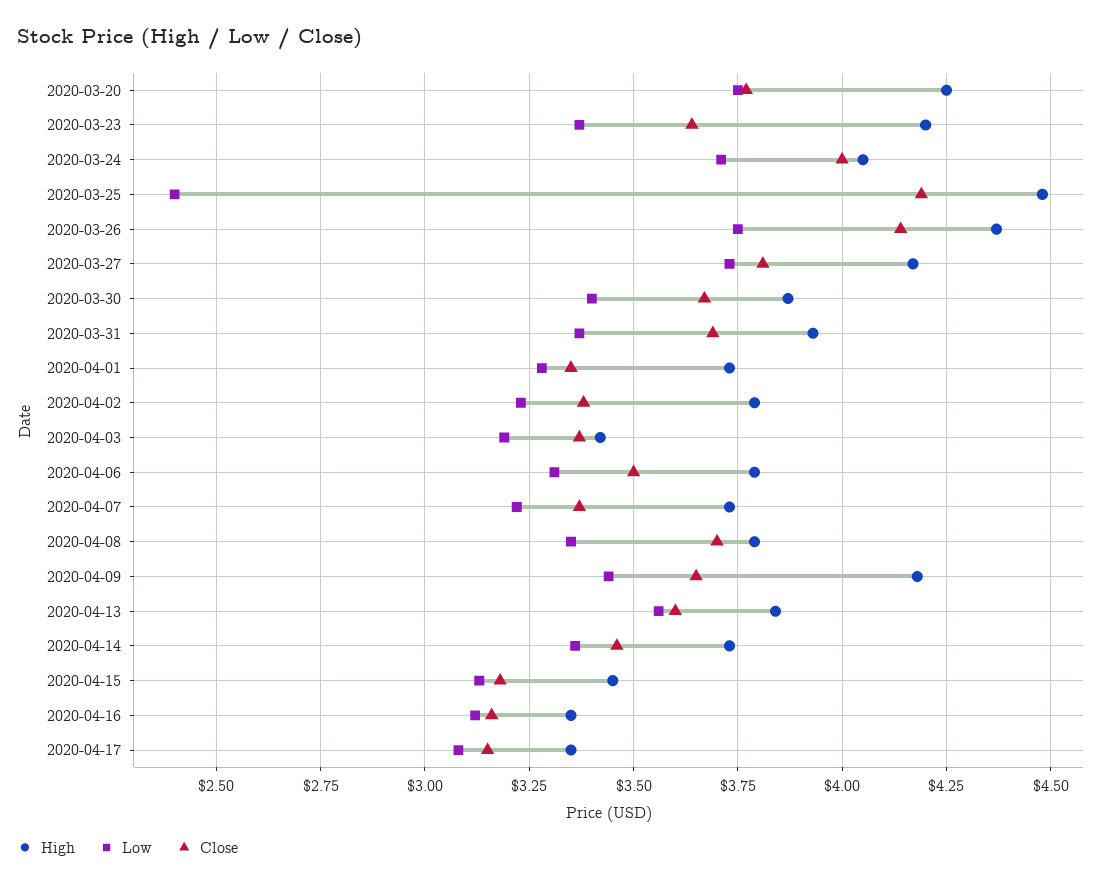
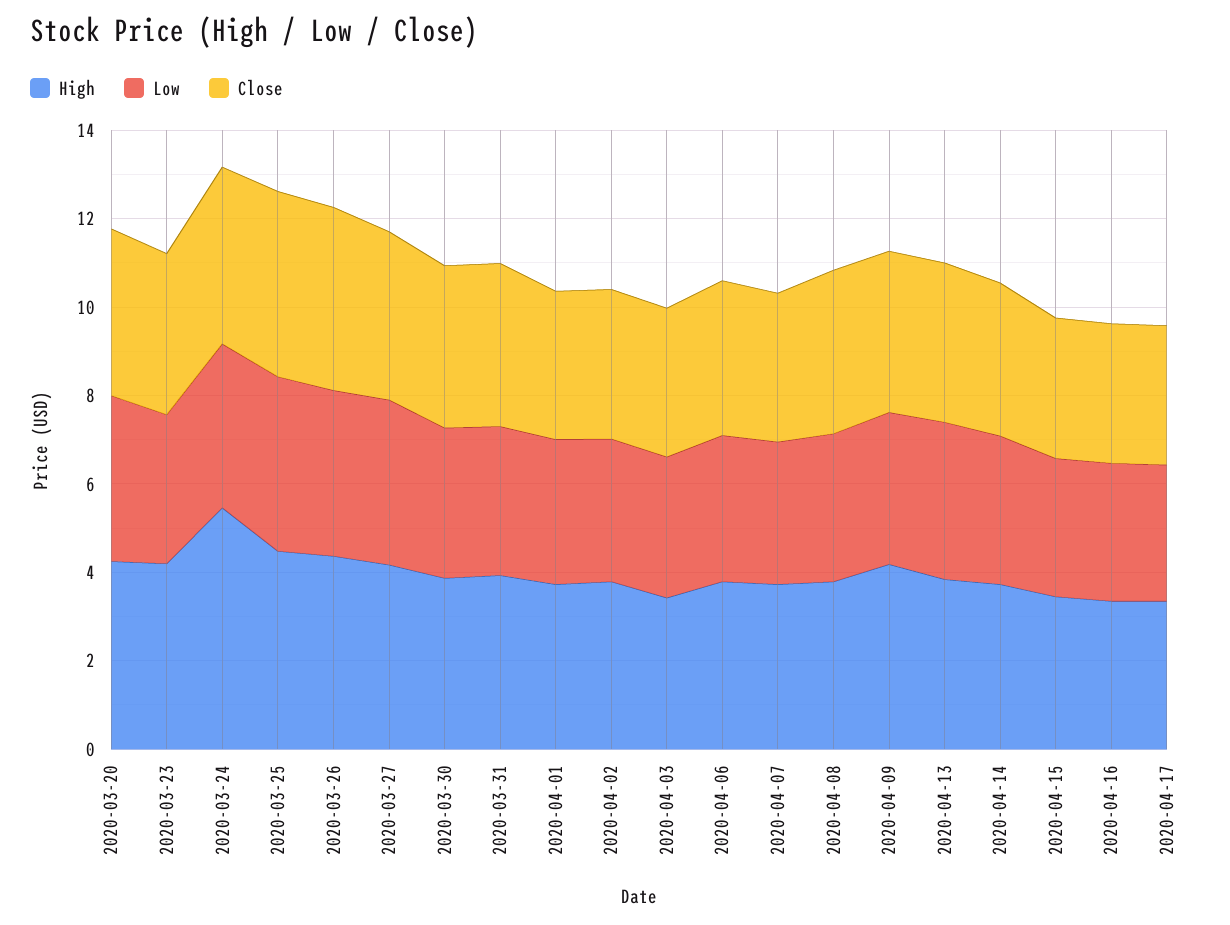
High, 2020-03-24: 4.05 -> 5.5
Low, 2020-03-25: 2.4 -> 4

